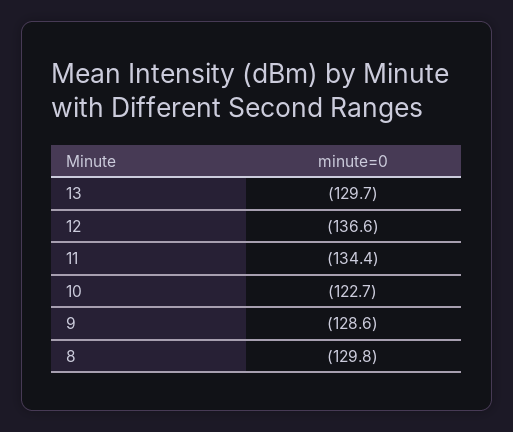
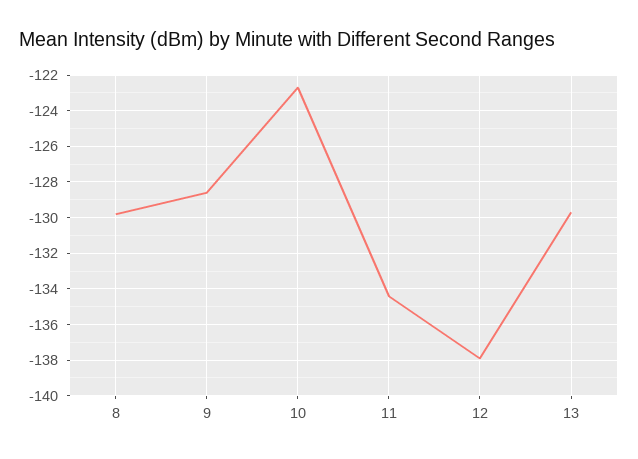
12: -136.6 -> -138

